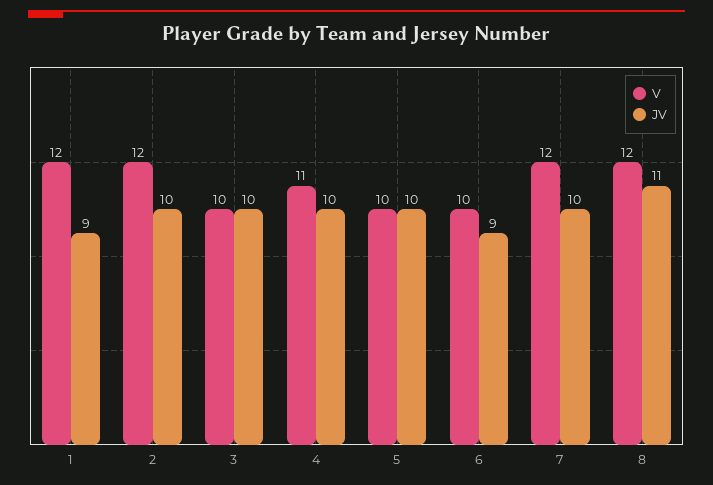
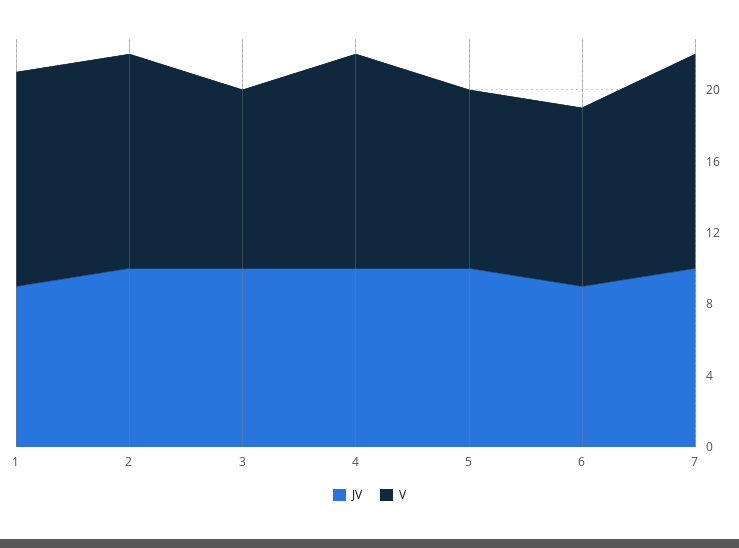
V, 4: 11 -> 12
V, 8: 12 -> none
JV, 8: 11 -> none

